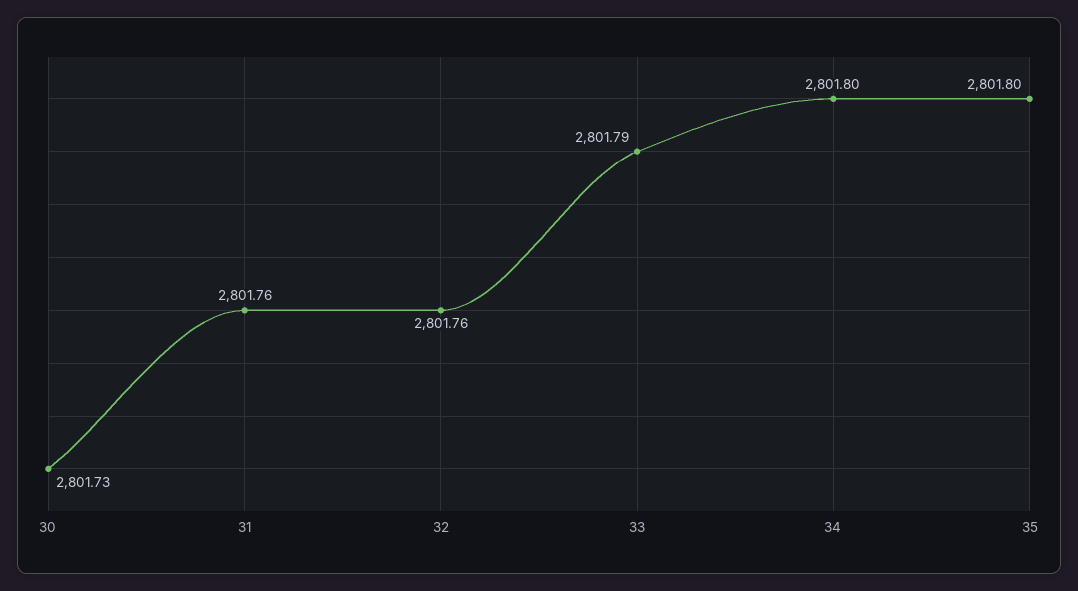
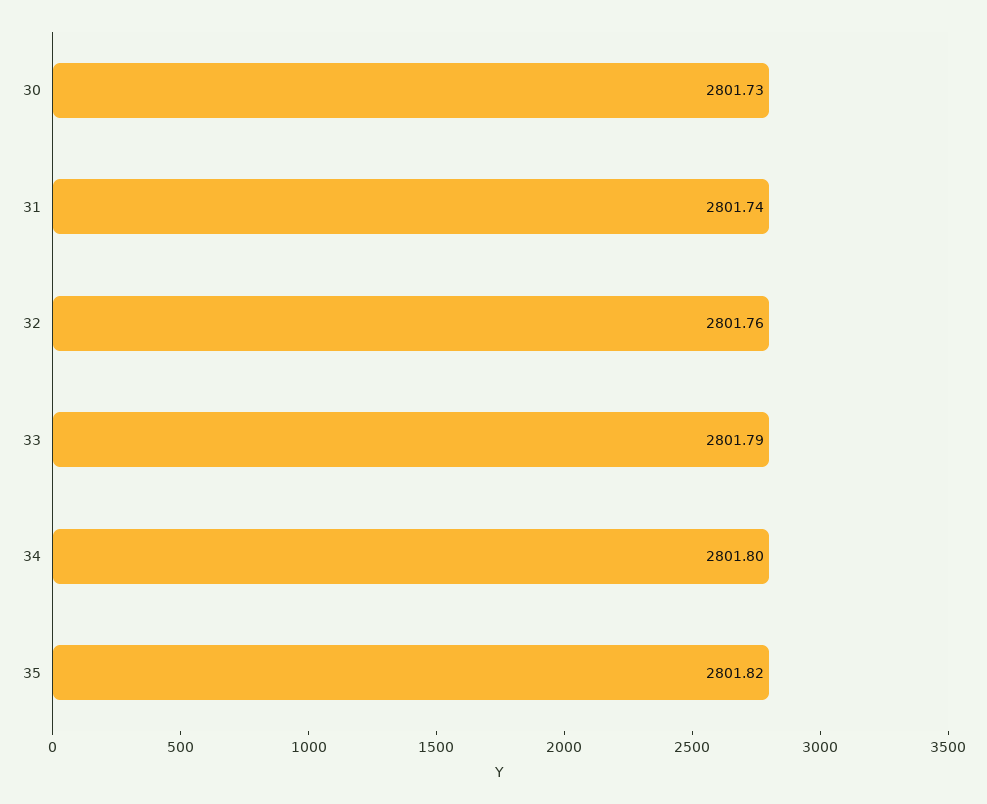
31: 2801.76 -> 2801.74
35: 2801.8 -> 2801.82

